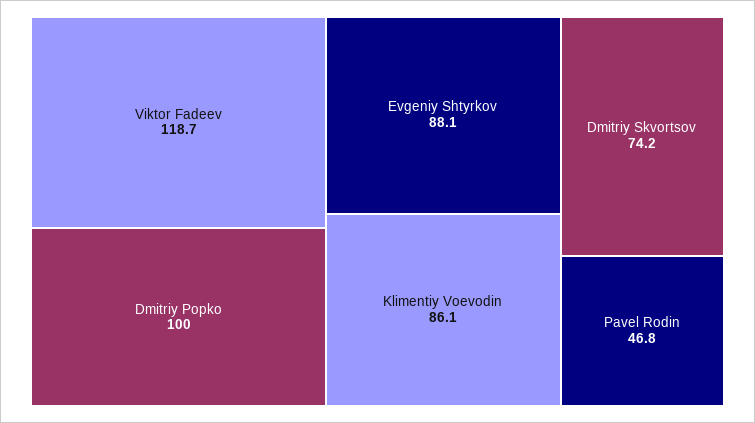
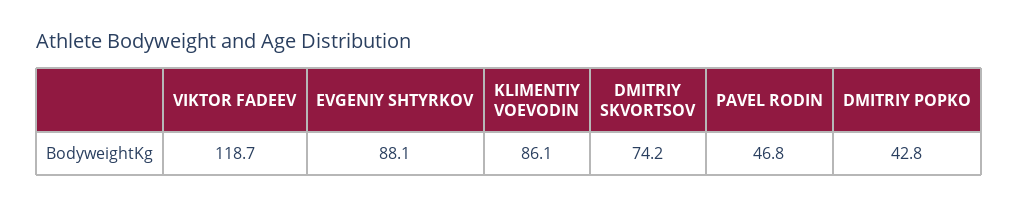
Dmitriy Popko: 100 -> 42.8

